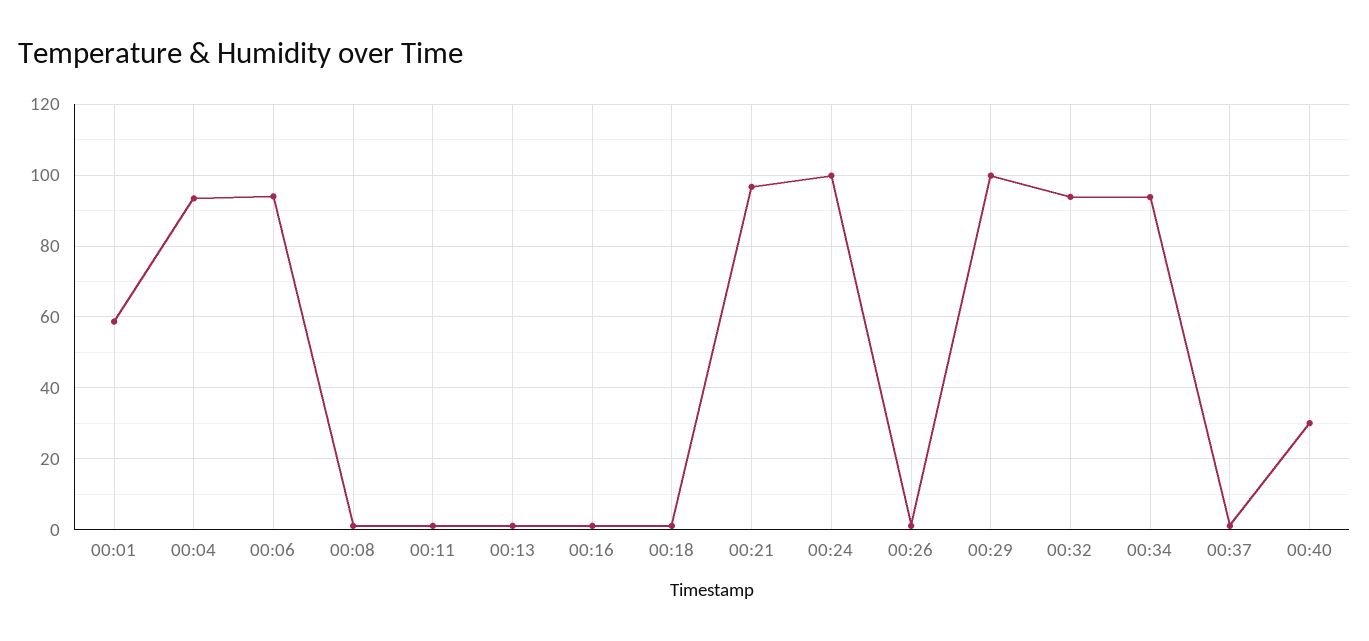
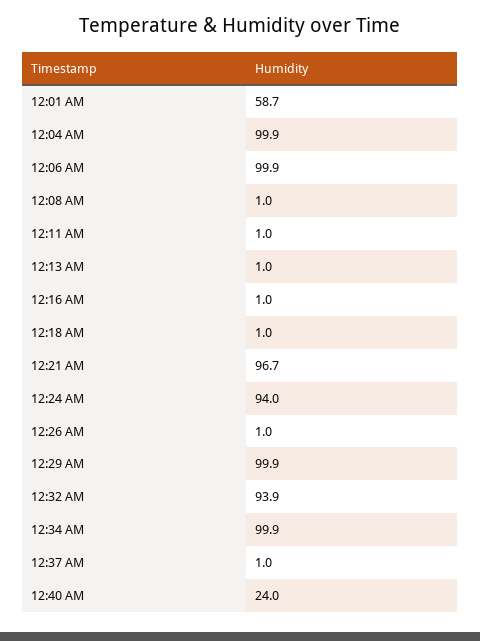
00:04: 94 -> 99.9
00:06: 94 -> 99.9
00:24: 100 -> 94
00:34: 94 -> 99.9
00:40: 30 -> 24

